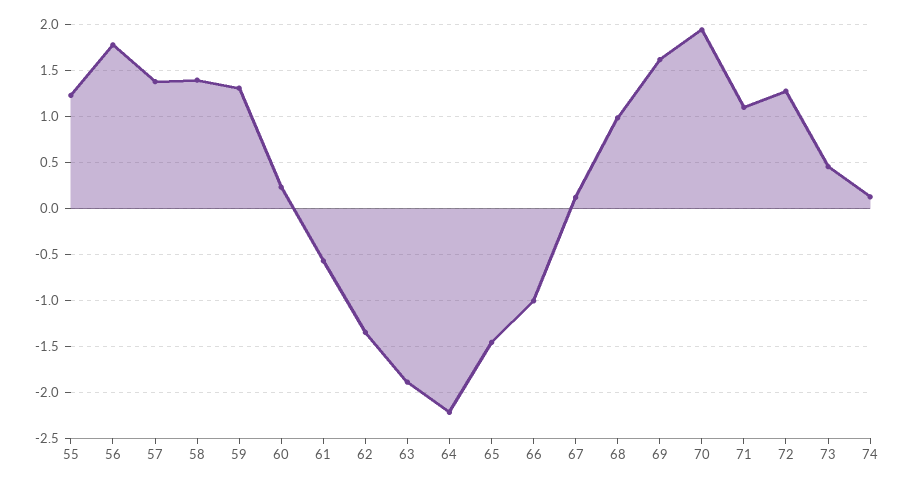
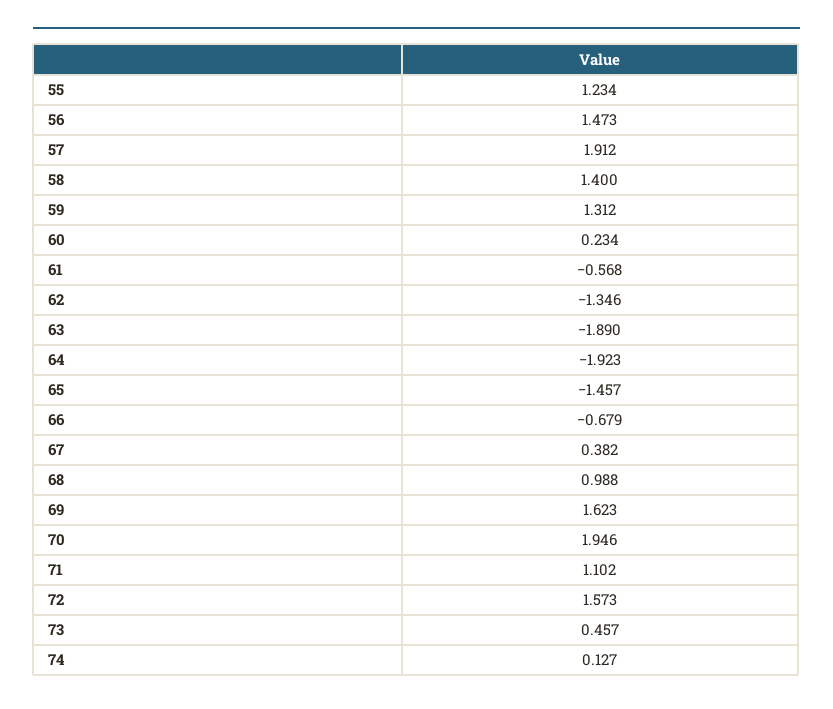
56: 1.8 -> 1.473
57: 1.4 -> 1.912
64: -2.2 -> -1.923
66: -1 -> -0.679
67: 0.1 -> 0.382
72: 1.3 -> 1.573

